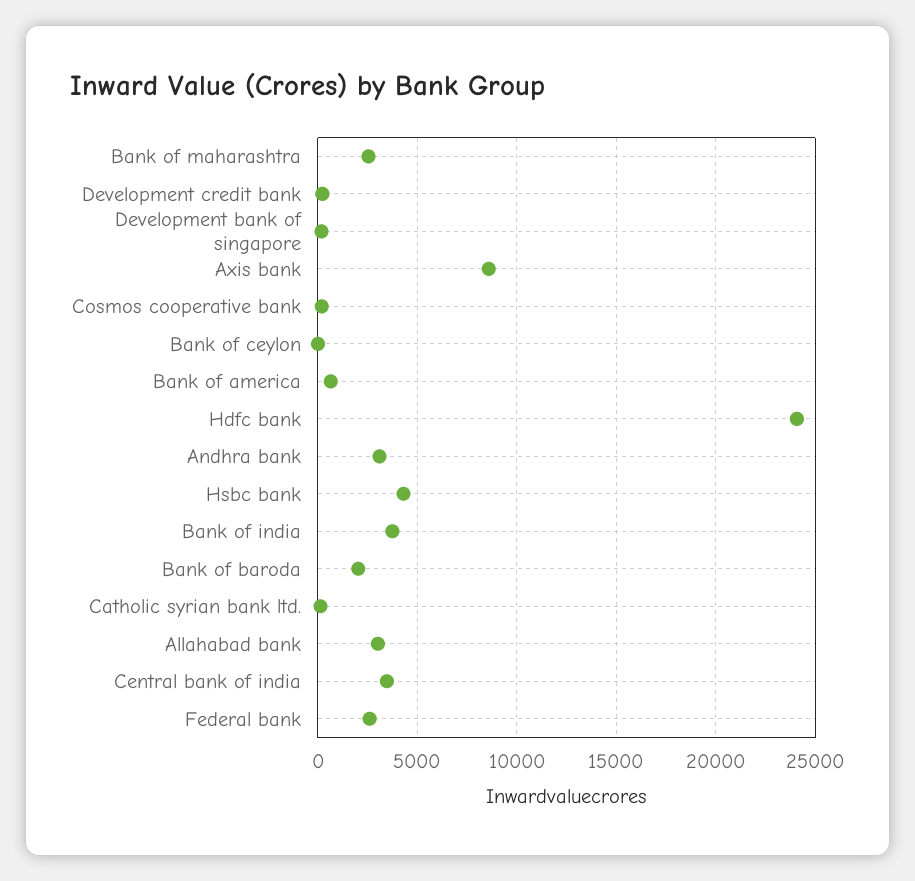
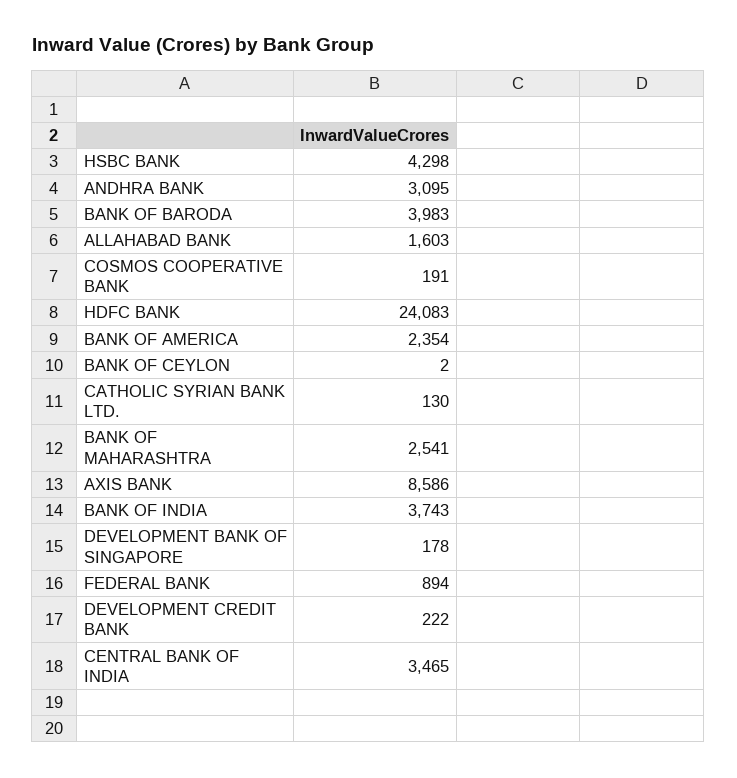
Bank of america: 500 -> 2354
Bank of baroda: 2000 -> 3983
Allahabad bank: 3000 -> 1603
Federal bank: 2500 -> 894

